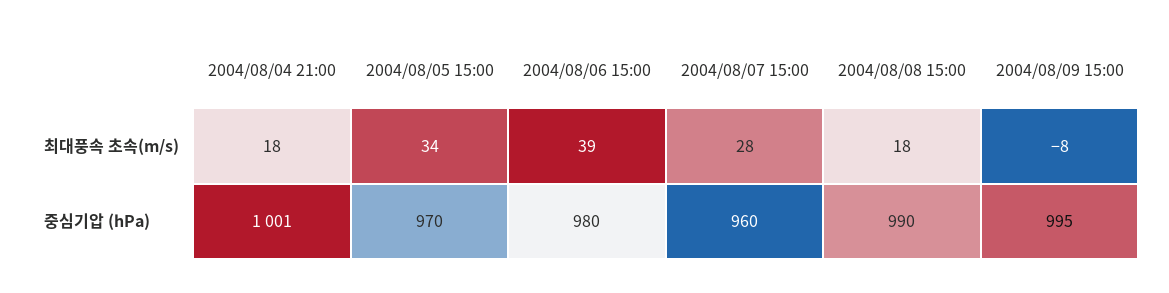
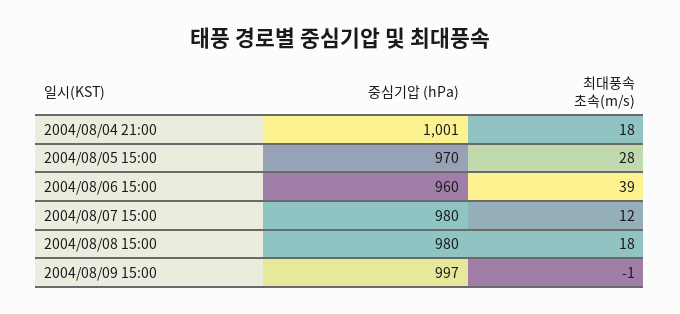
2004/08/05 15:00, 최대풍속 초속(m/s): 34 -> 28
2004/08/07 15:00, 최대풍속 초속(m/s): 28 -> 12
2004/08/09 15:00, 최대풍속 초속(m/s): -8 -> -1
2004/08/06 15:00, 중심기압 (hPa): 980 -> 960
2004/08/07 15:00, 중심기압 (hPa): 960 -> 980
2004/08/08 15:00, 중심기압 (hPa): 990 -> 980
2004/08/09 15:00, 중심기압 (hPa): 995 -> 997

